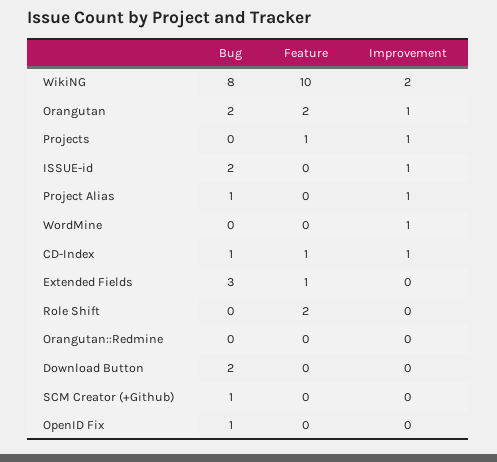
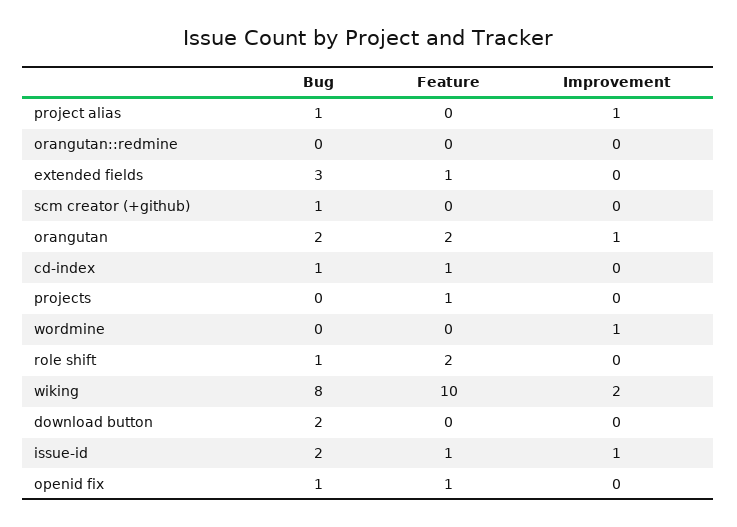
Improvement, Projects: 1 -> 0
Feature, ISSUE-id: 0 -> 1
Improvement, CD-Index: 1 -> 0
Bug, Role Shift: 0 -> 1
Feature, OpenID Fix: 0 -> 1

